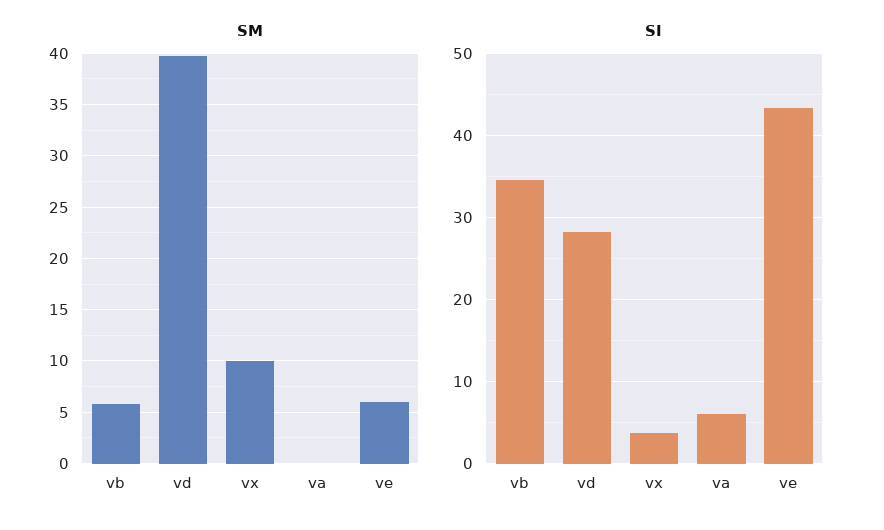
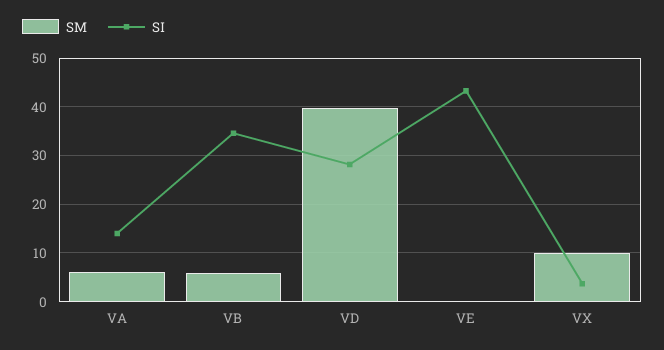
SM, va: 0 -> 6
SM, ve: 6 -> 0
SI, va: 6 -> 14

